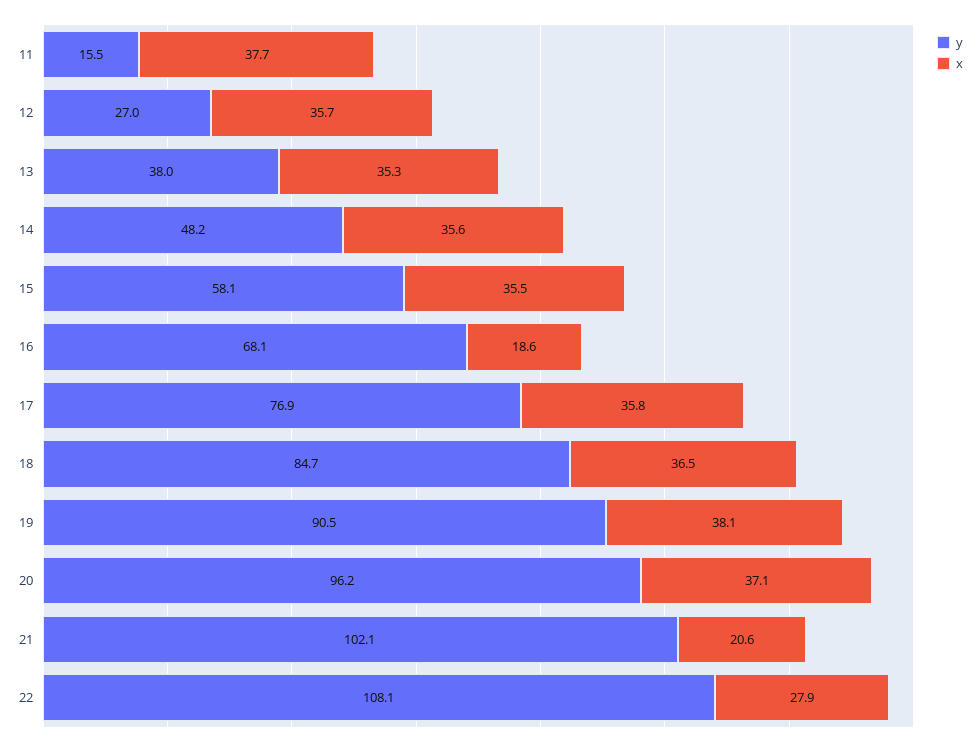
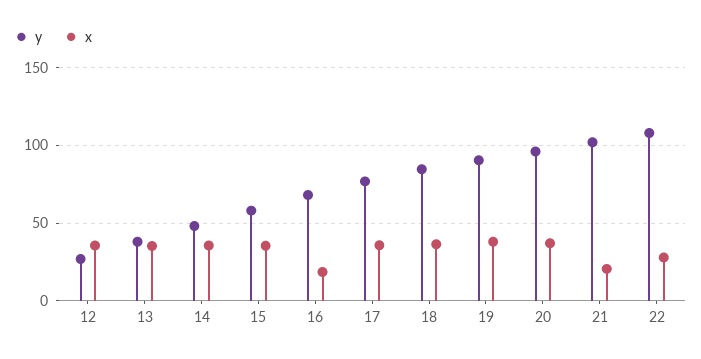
y, 11: 15.5 -> none
x, 11: 37.7 -> none

